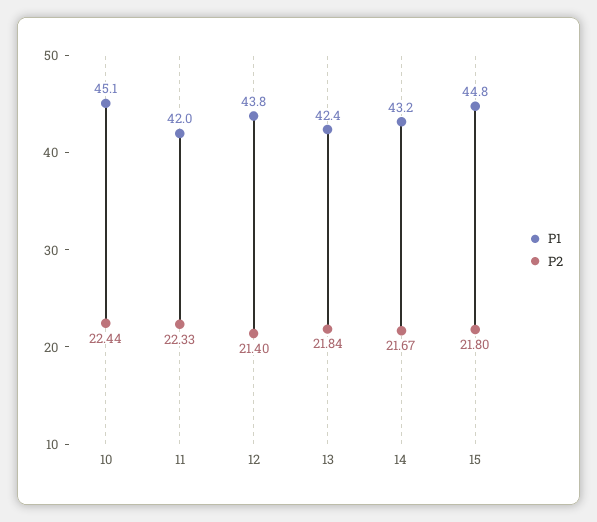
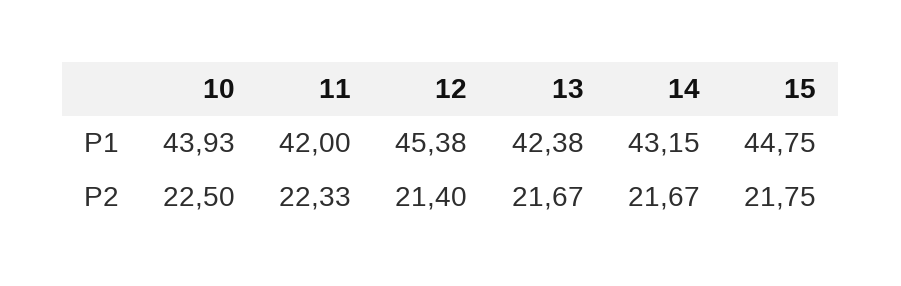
P1, 10: 45.1 -> 43.93
P2, 10: 22.44 -> 22.5
P1, 12: 43.8 -> 45.38
P2, 13: 21.84 -> 21.67
P2, 15: 21.8 -> 21.75

